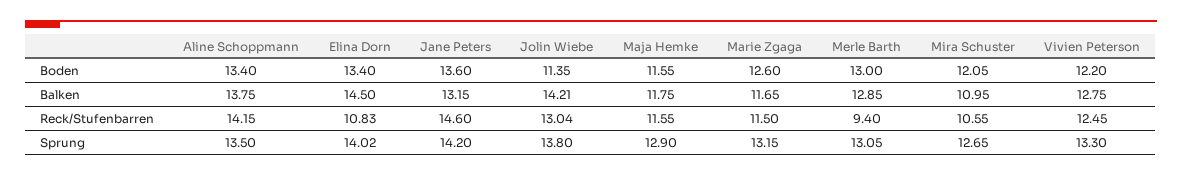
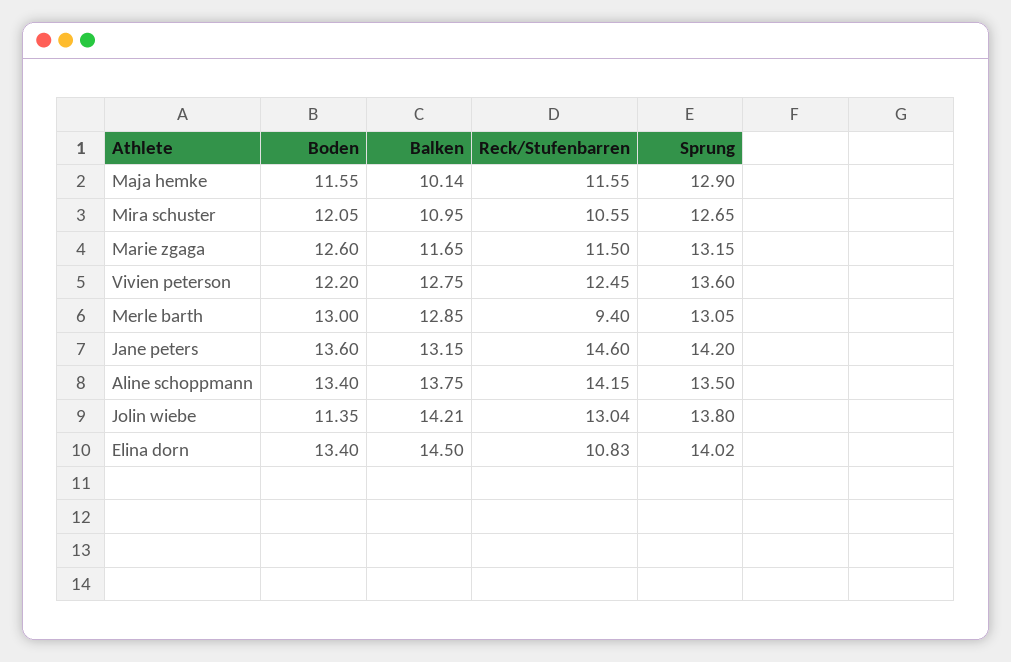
Maja Hemke, Balken: 11.75 -> 10.14
Vivien Peterson, Sprung: 13.3 -> 13.6

